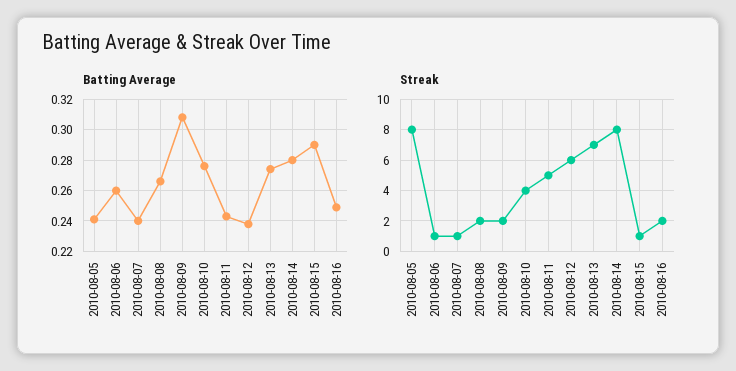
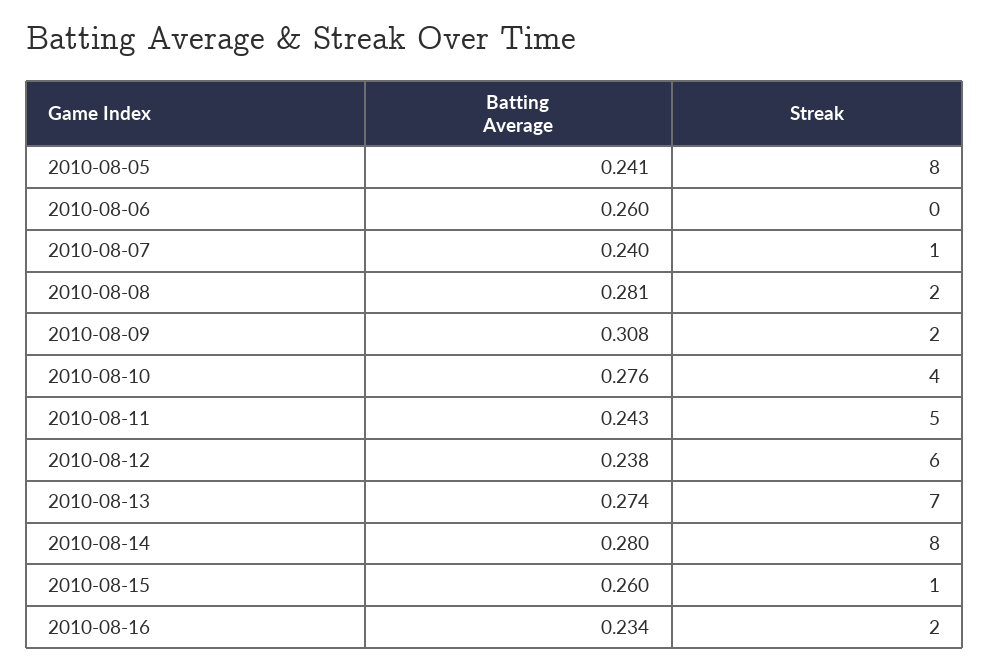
Batting Average, 2010-08-08: 0.265 -> 0.281
Batting Average, 2010-08-15: 0.29 -> 0.26
Batting Average, 2010-08-16: 0.25 -> 0.234
Streak, 2010-08-06: 1 -> 0

